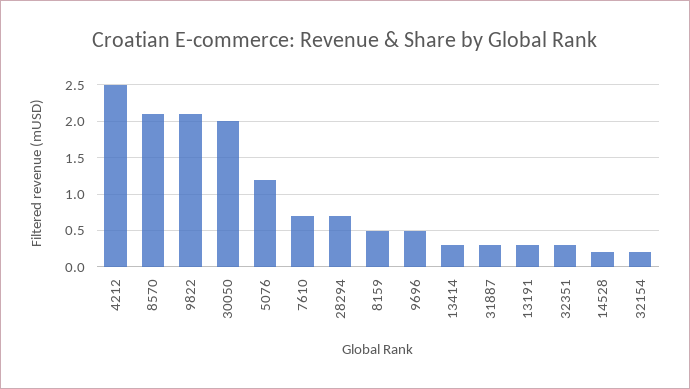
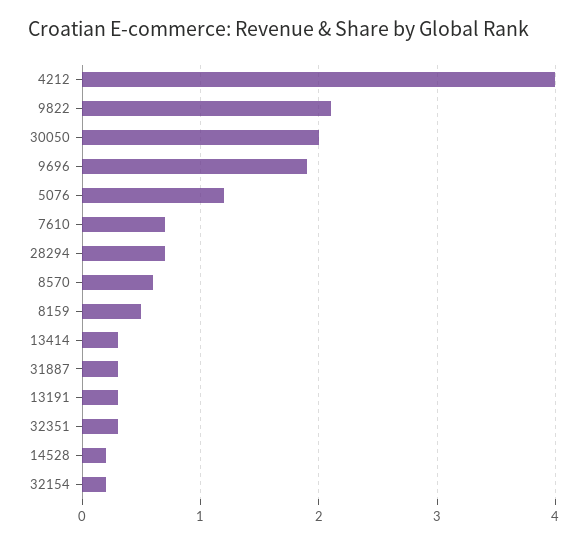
4212: 2.5 -> 4
8570: 2.1 -> 0.6
9696: 0.5 -> 1.9

